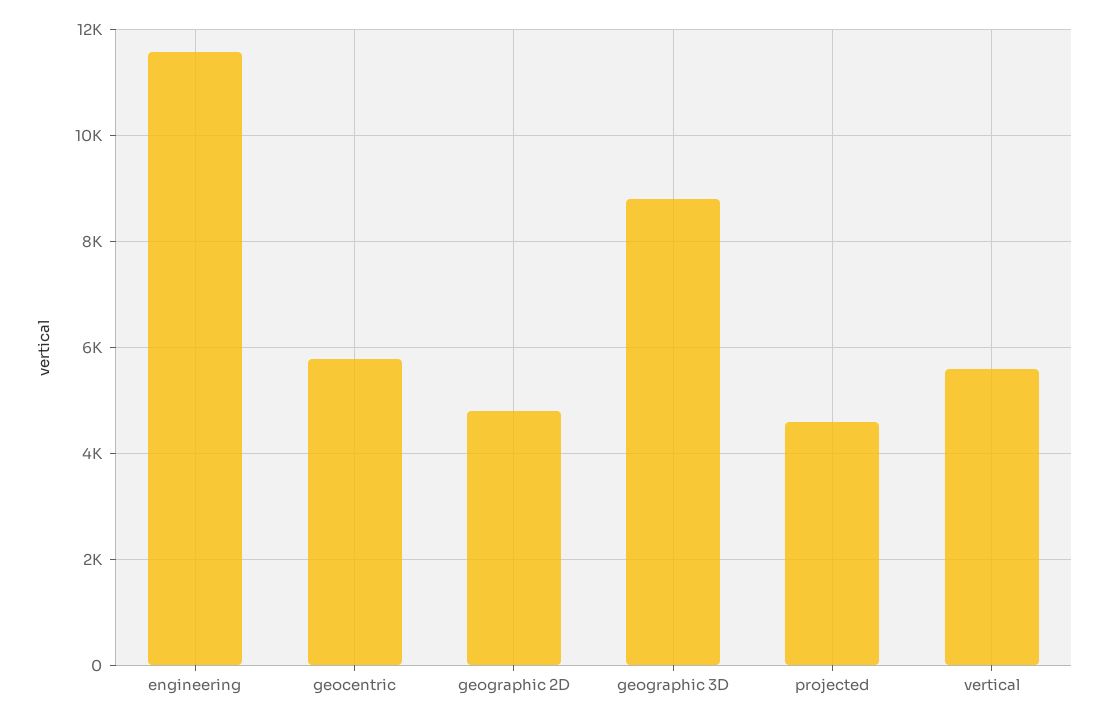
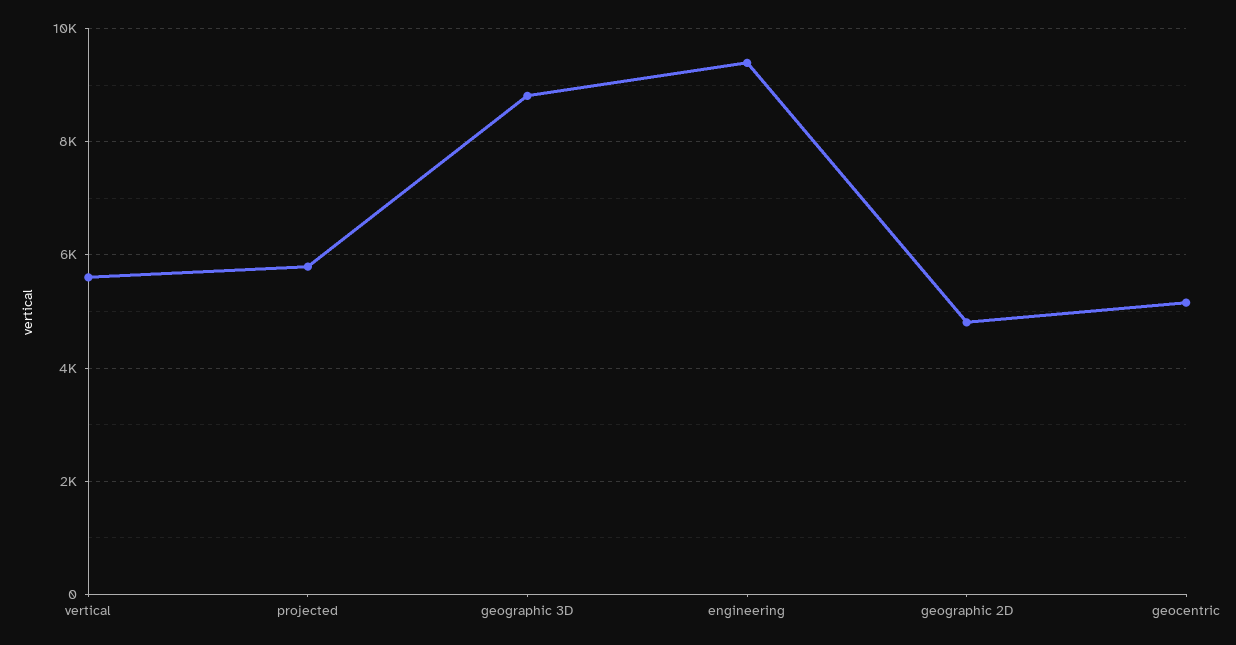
engineering: 11600 -> 9400
geocentric: 5800 -> 5200
projected: 4600 -> 5800

